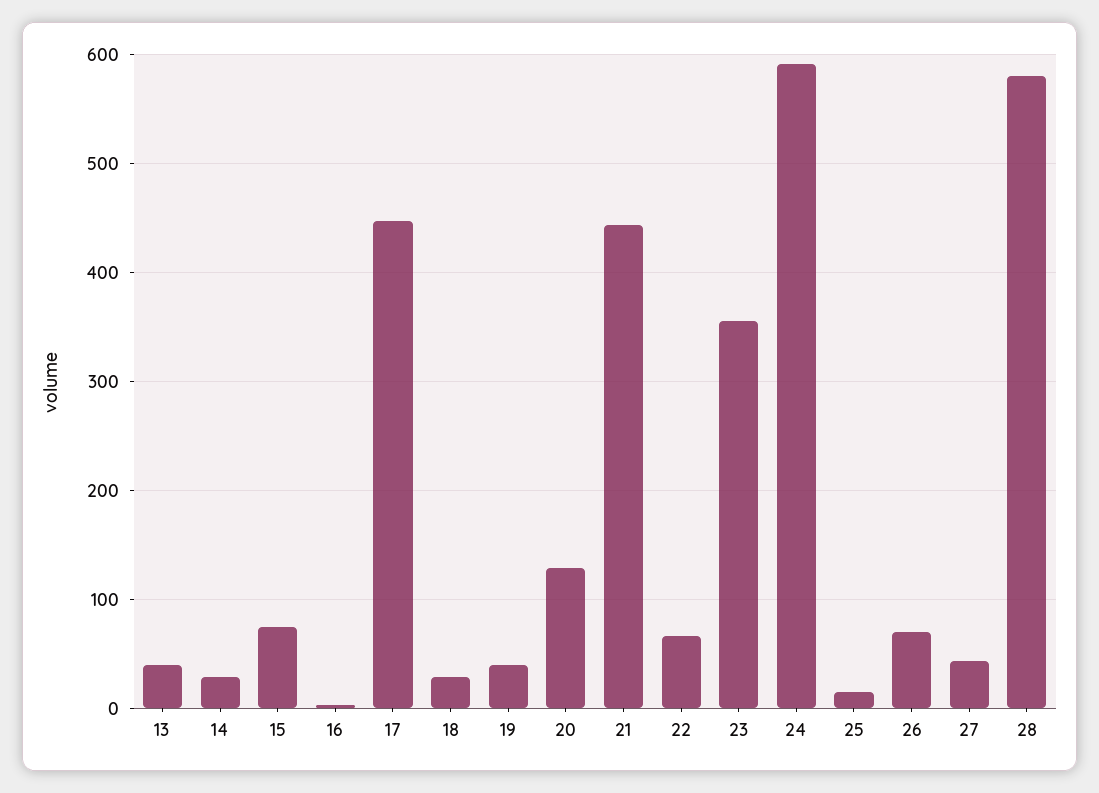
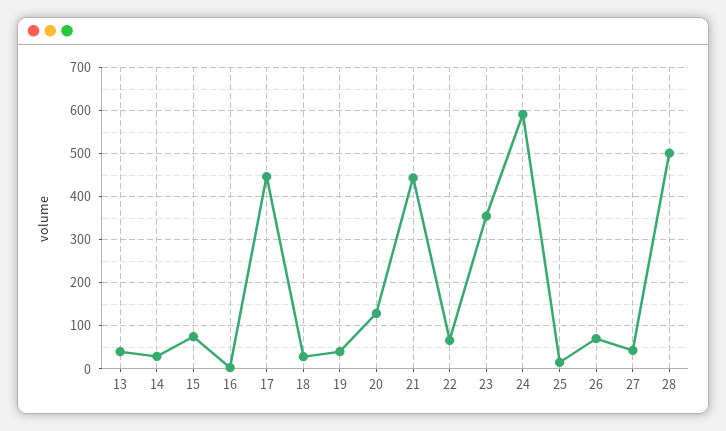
28: 580 -> 500

